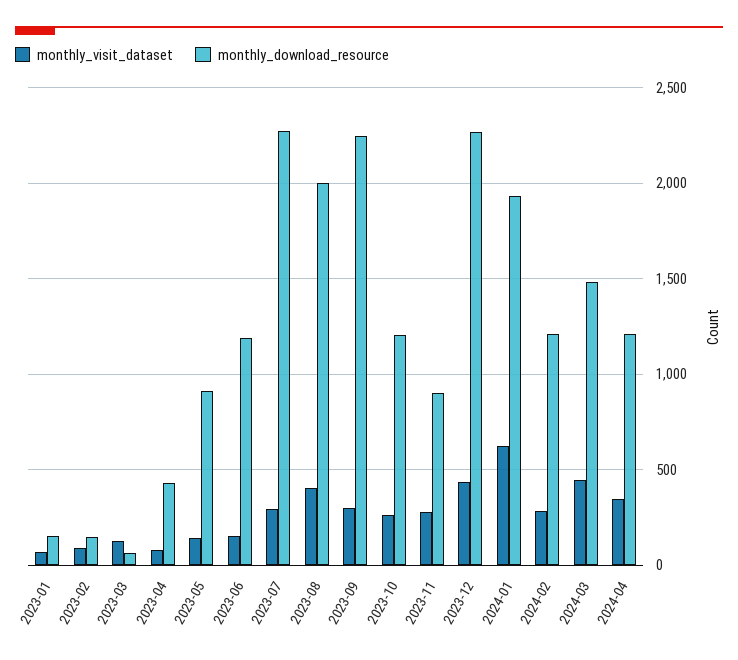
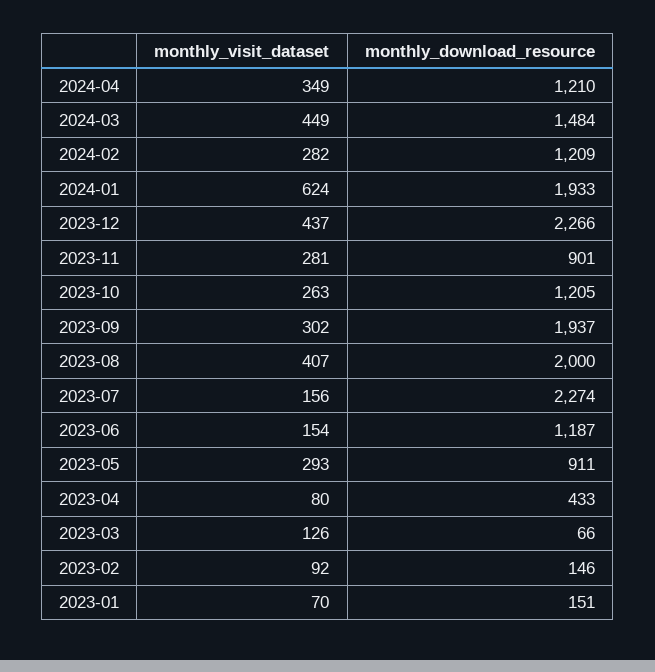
monthly_visit_dataset, 2023-05: 150 -> 293
monthly_visit_dataset, 2023-07: 300 -> 156
monthly_download_resource, 2023-09: 2250 -> 1937

